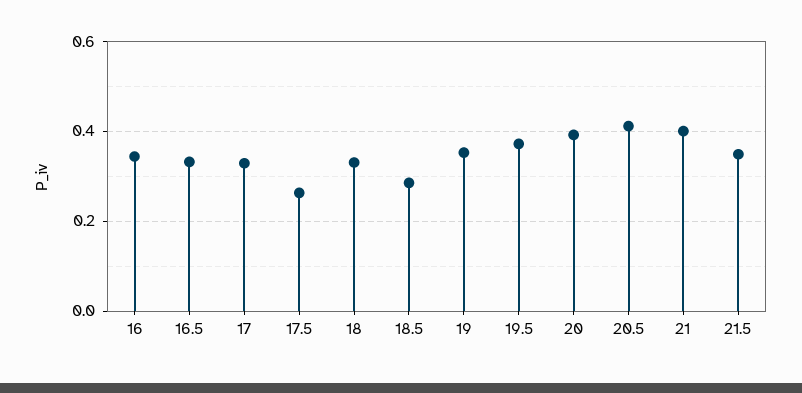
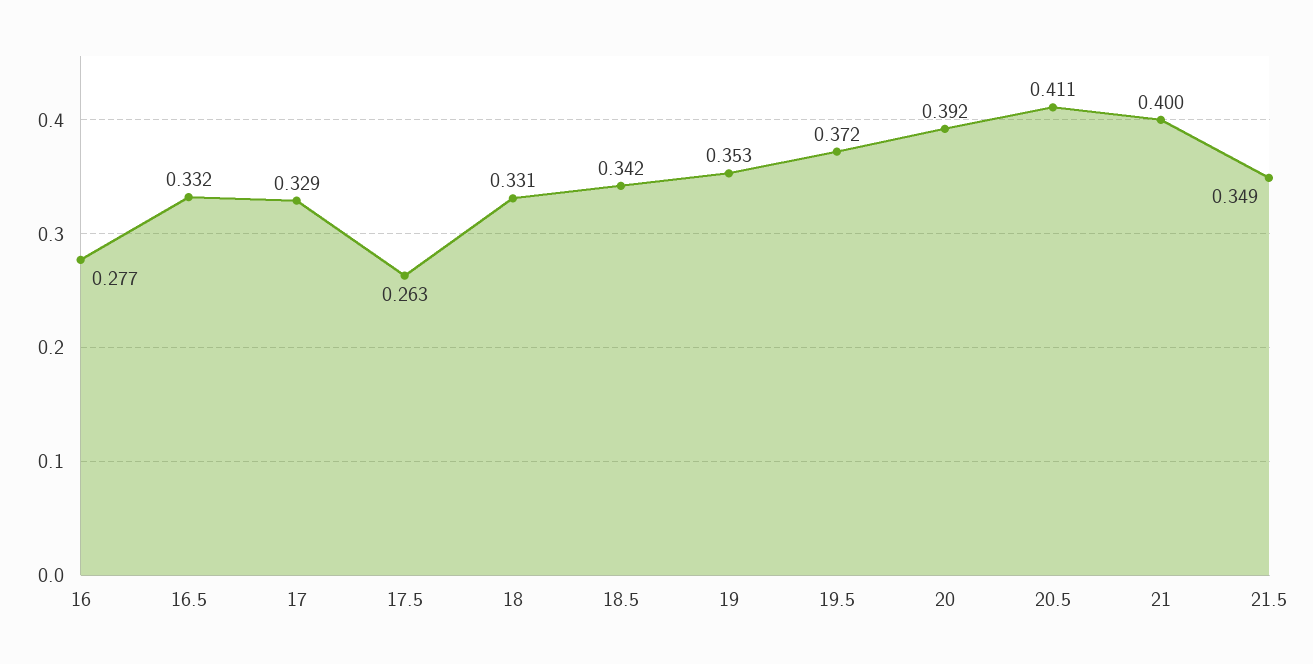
16: 0.34 -> 0.277
18.5: 0.28 -> 0.342

